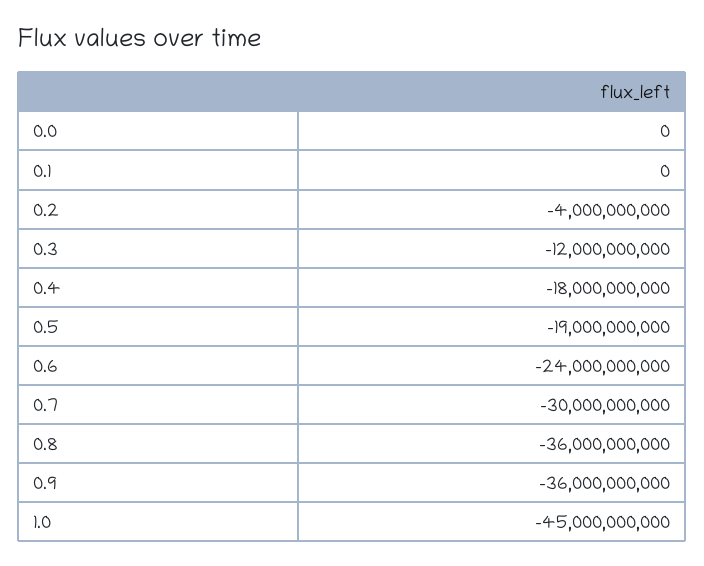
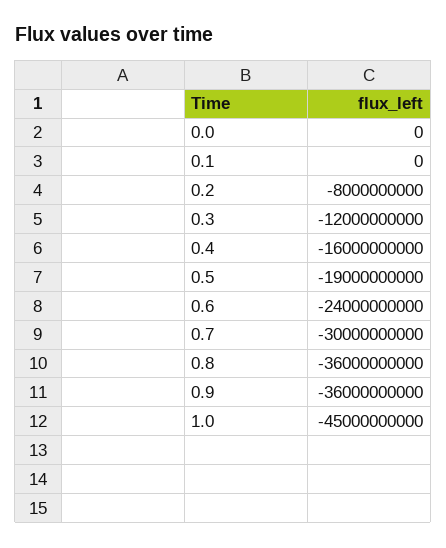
0.2: -4000000000 -> -8000000000
0.4: -18000000000 -> -16000000000

